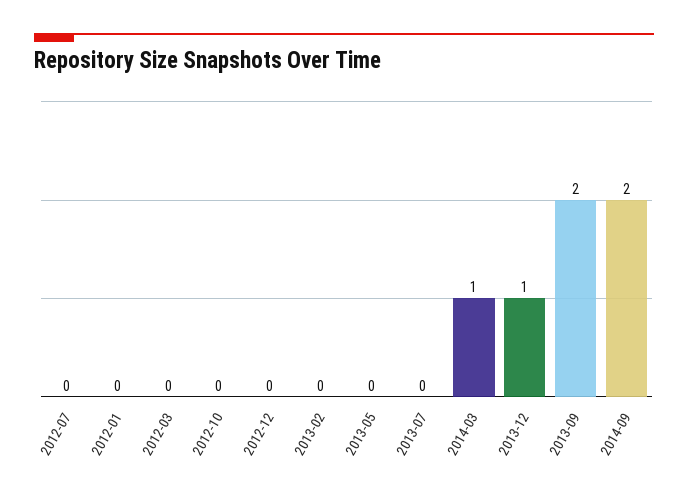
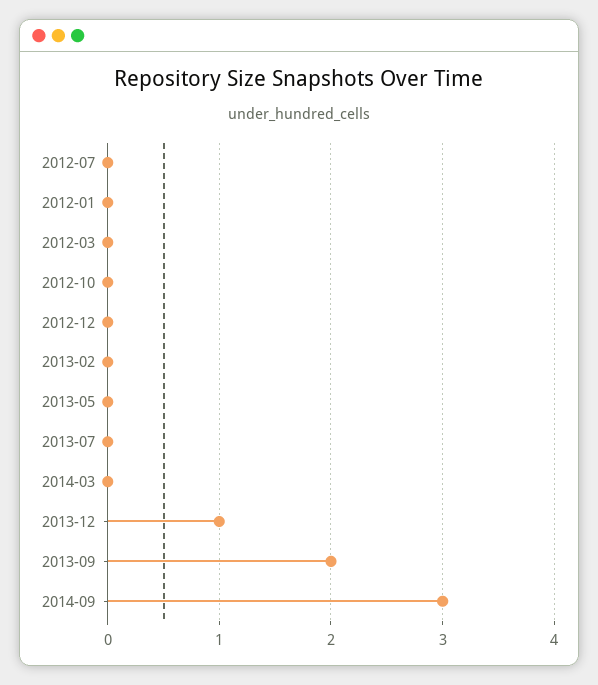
2014-03: 1 -> 0
2014-09: 2 -> 3

